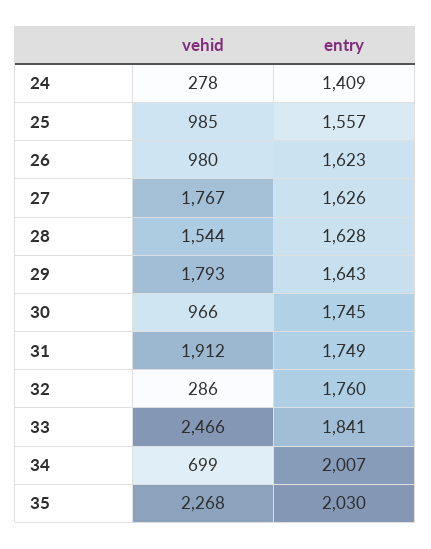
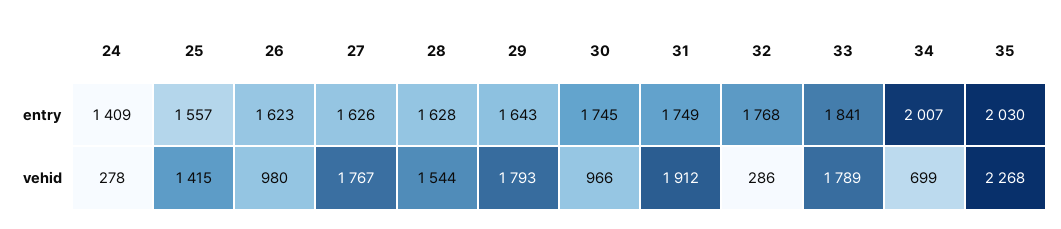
vehid, 25: 985 -> 1415
entry, 32: 1760 -> 1768
vehid, 33: 2466 -> 1789

